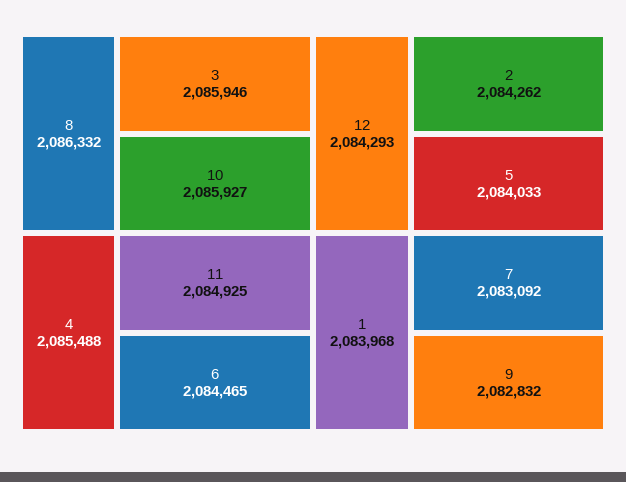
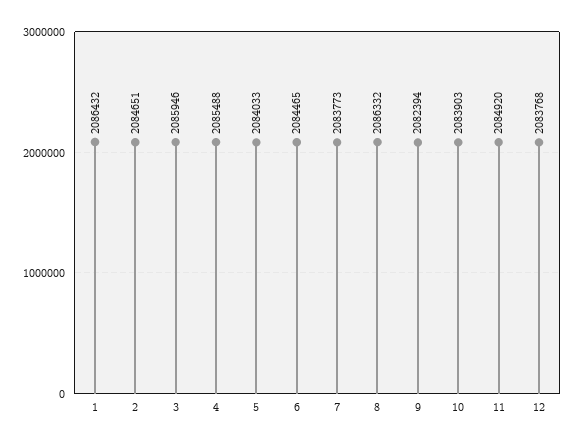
10: 2085927 -> 2083903
11: 2084925 -> 2084920
12: 2084293 -> 2083768
2: 2084262 -> 2084651
1: 2083968 -> 2086432
7: 2083092 -> 2083773
9: 2082832 -> 2082394

